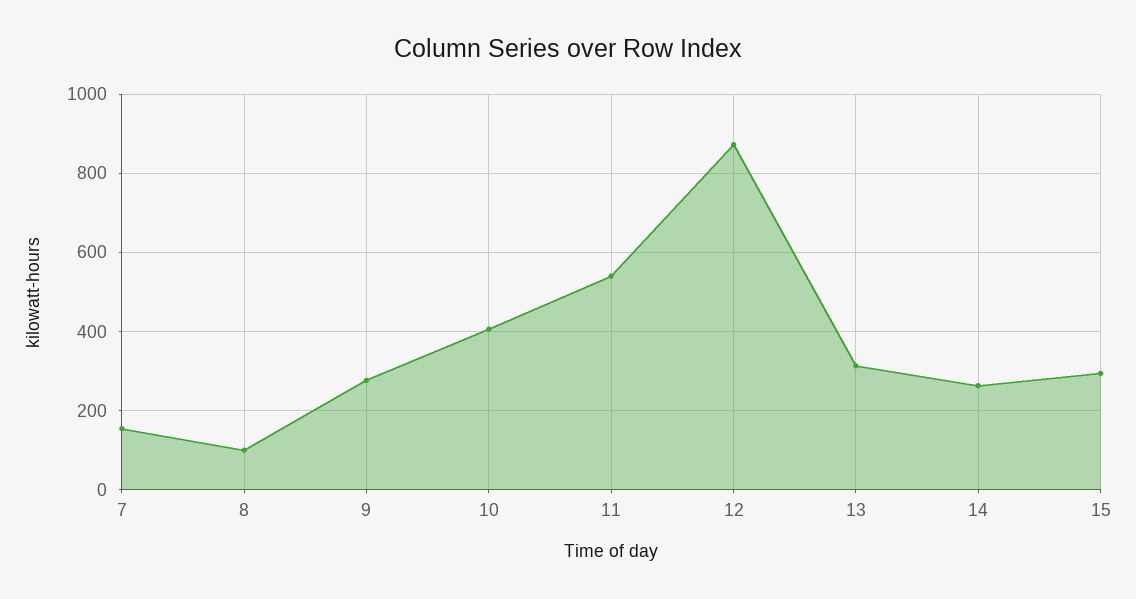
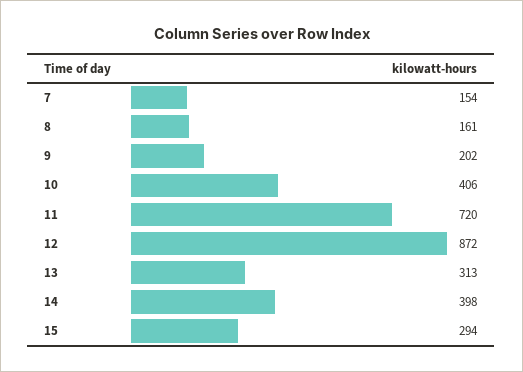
8: 100 -> 161
9: 280 -> 202
11: 540 -> 720
14: 260 -> 398

